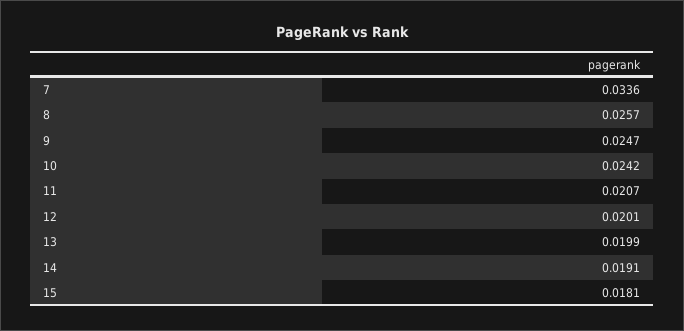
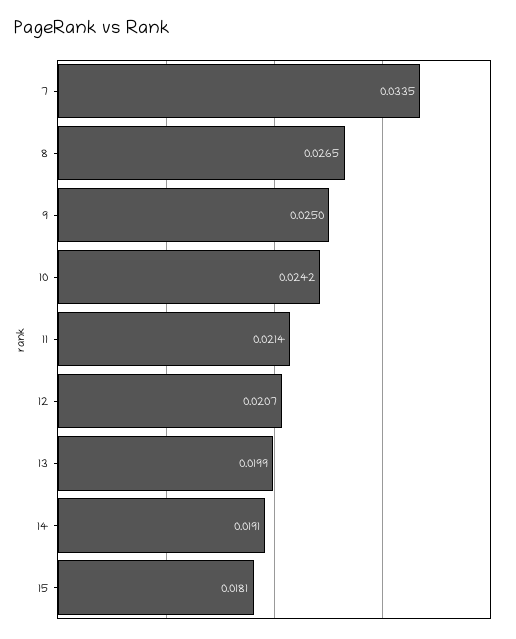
7: 0.0336 -> 0.0335
8: 0.0257 -> 0.0265
9: 0.0247 -> 0.025
11: 0.0207 -> 0.0214
12: 0.0201 -> 0.0207

